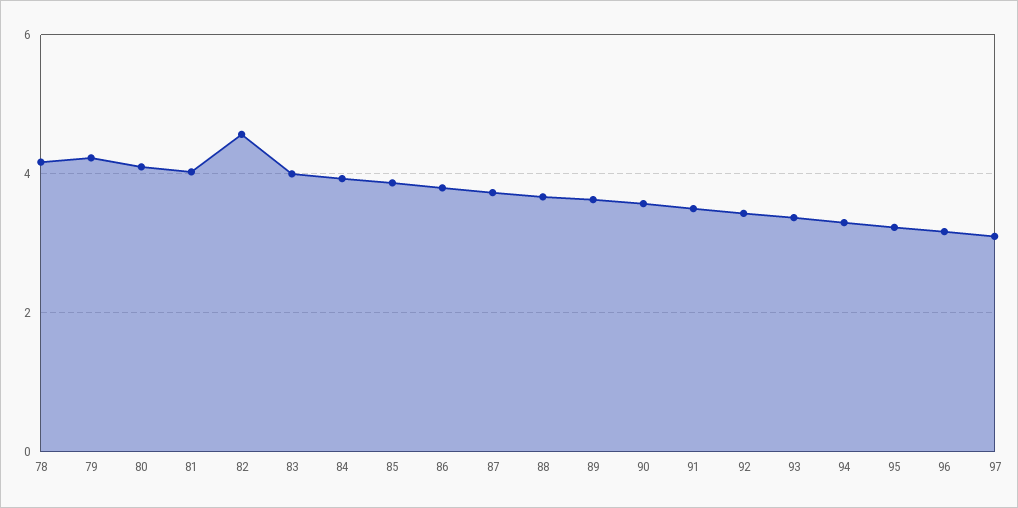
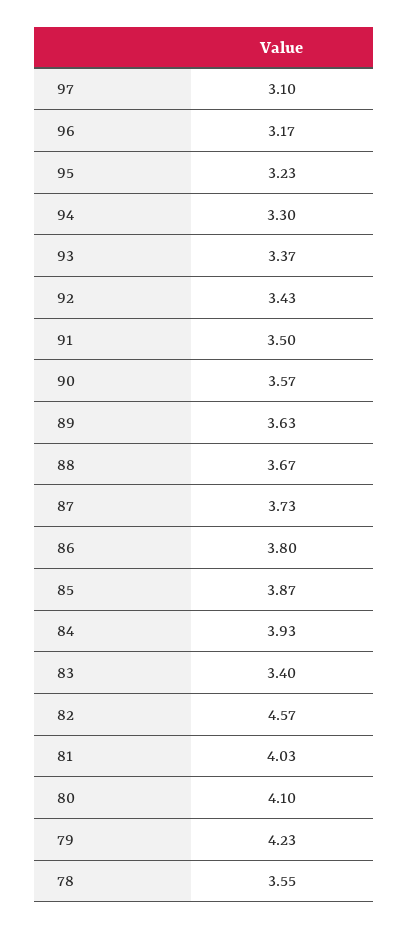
78: 4.2 -> 3.55
83: 4 -> 3.4

